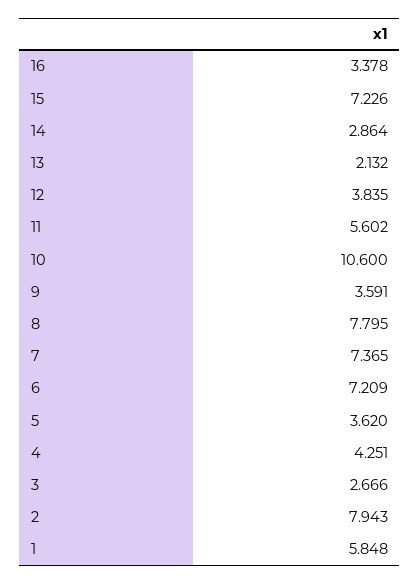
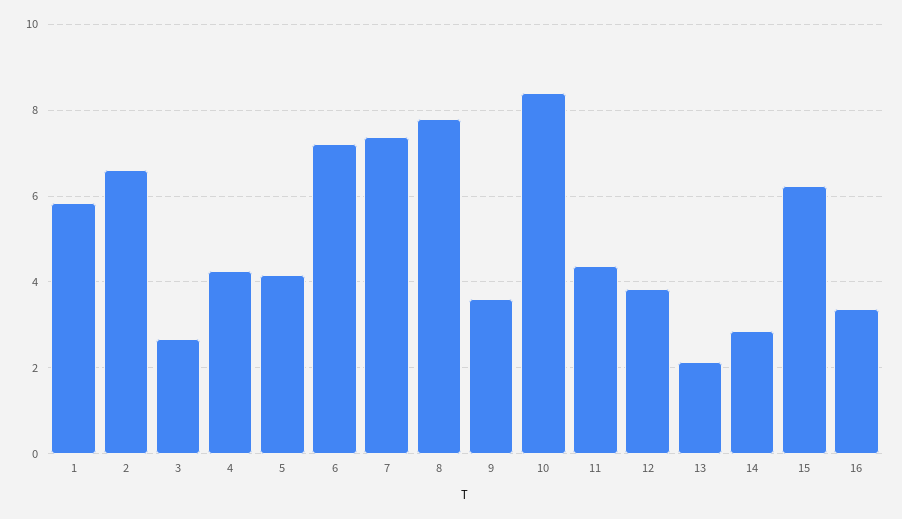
15: 7.226 -> 6.2
11: 5.602 -> 4.4
10: 10.6 -> 8.4
5: 3.62 -> 4.2
2: 7.943 -> 6.6

